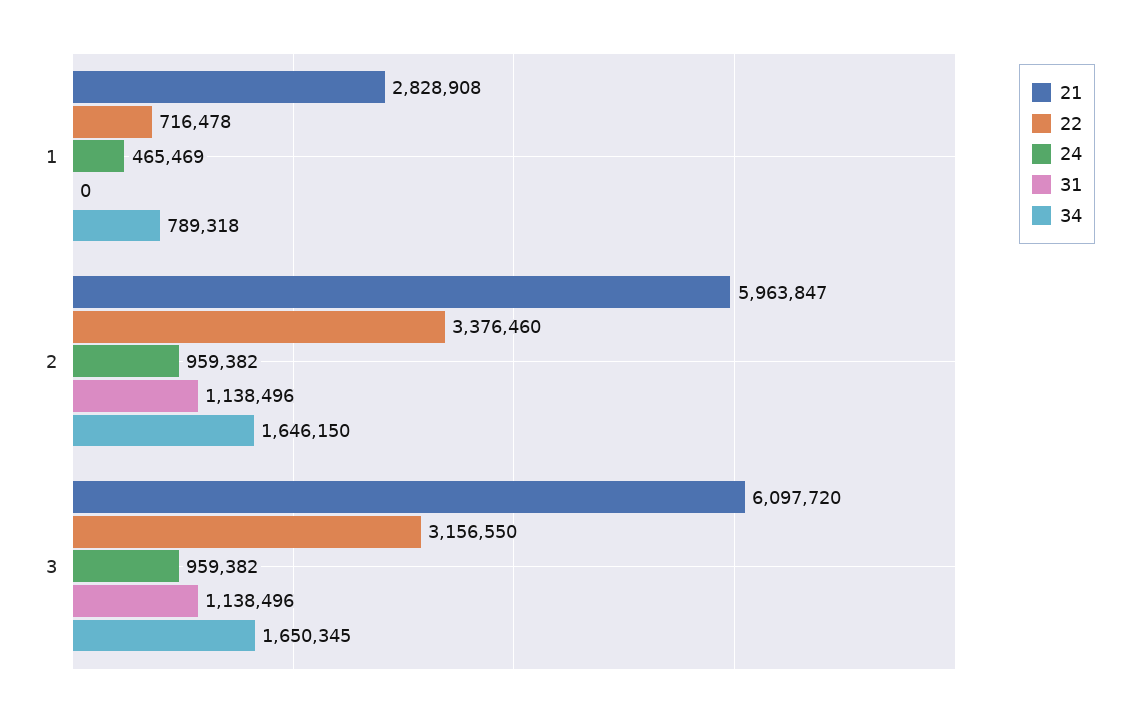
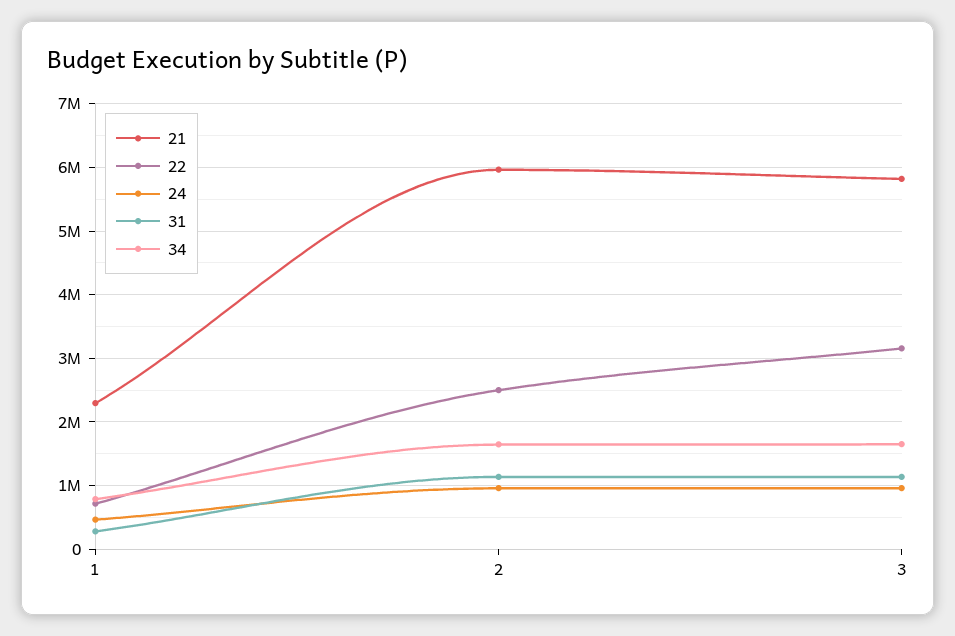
21, 1: 2828908 -> 2300000
31, 1: 0 -> 300000
22, 2: 3376460 -> 2500000
21, 3: 6097720 -> 5800000

